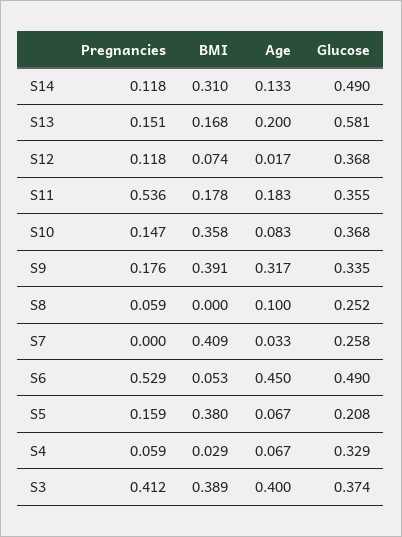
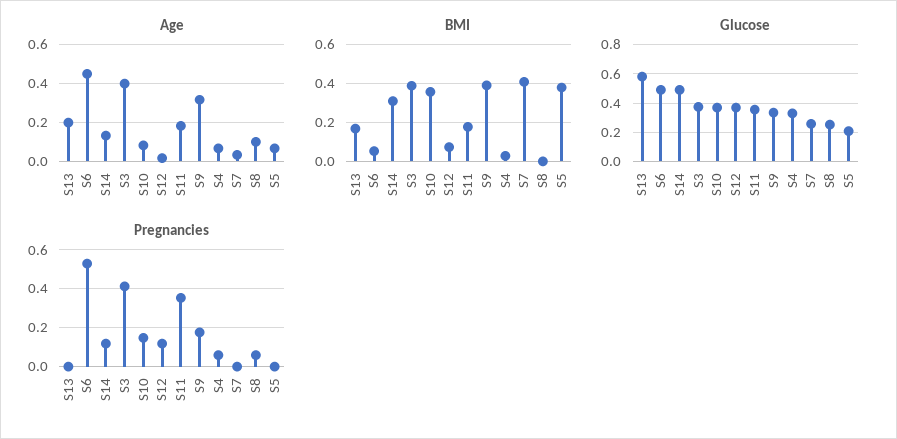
Pregnancies, S13: 0.151 -> 0
Pregnancies, S11: 0.536 -> 0.35
Pregnancies, S5: 0.159 -> 0

